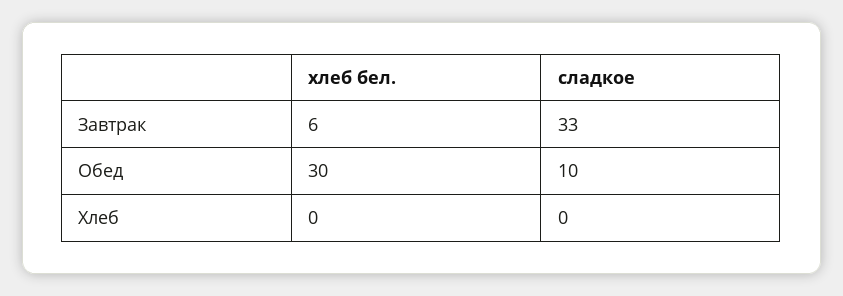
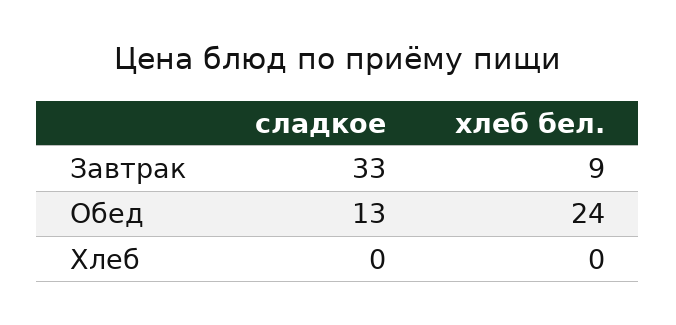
хлеб бел., Завтрак: 6 -> 9
хлеб бел., Обед: 30 -> 24
сладкое, Обед: 10 -> 13

